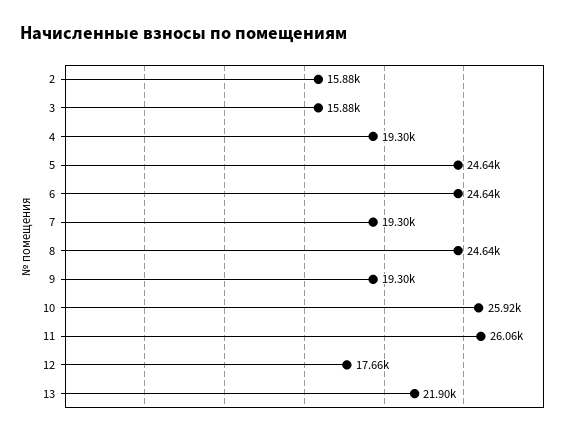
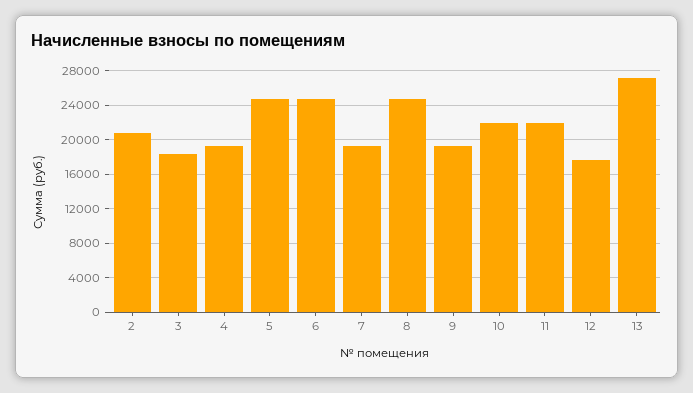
2: 15880 -> 21000
3: 15880 -> 18000
10: 25920 -> 22000
11: 26060 -> 22000
13: 21900 -> 27000

